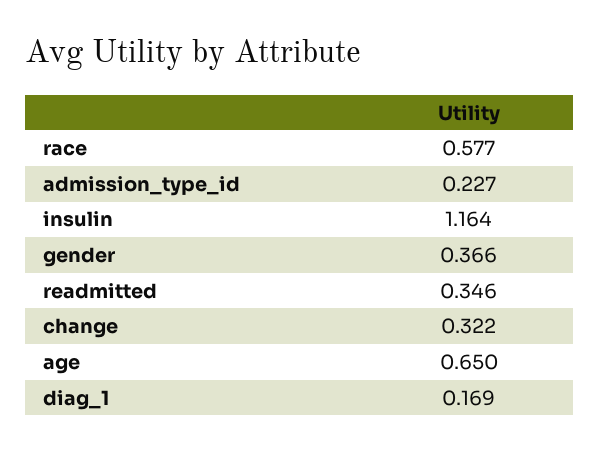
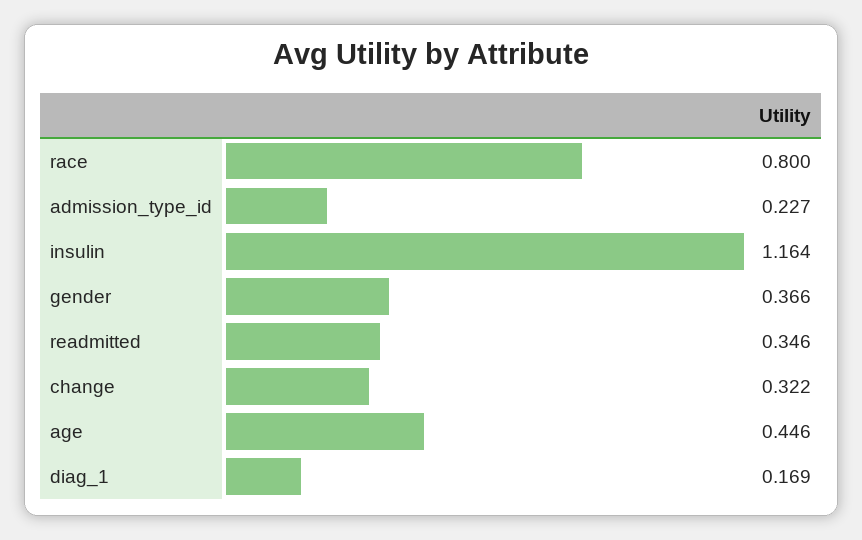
race: 0.577 -> 0.8
age: 0.65 -> 0.446

